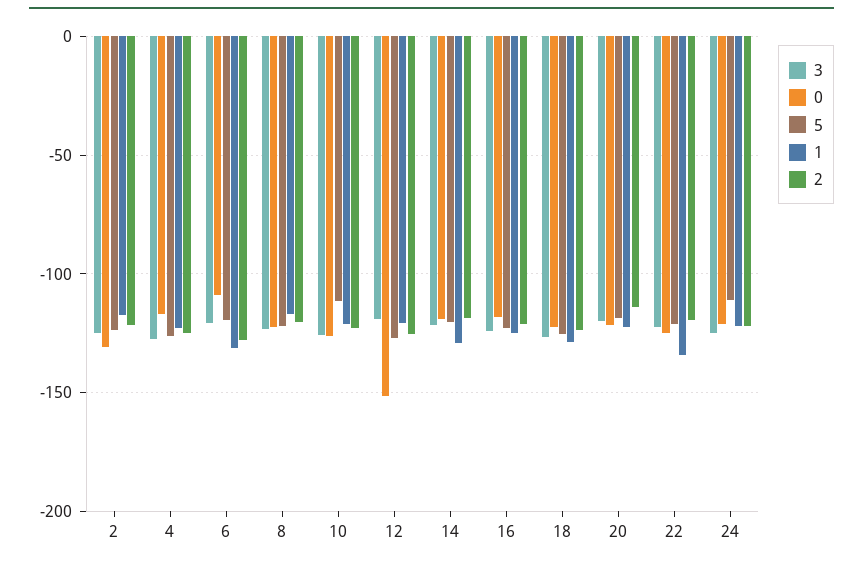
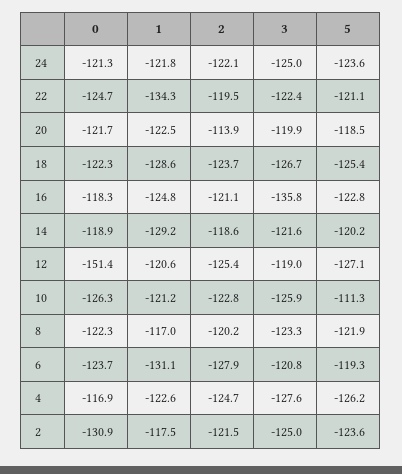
0, 6: -110 -> -123.7
3, 16: -125 -> -135.8
5, 24: -110 -> -123.6

